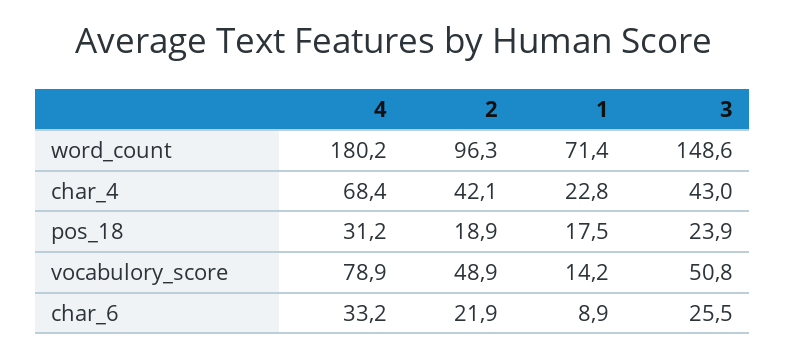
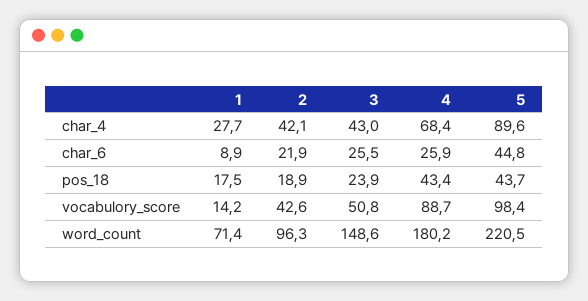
1, char_4: 22.8 -> 27.7
4, pos_18: 31.2 -> 43.4
4, vocabulory_score: 78.9 -> 88.7
2, vocabulory_score: 48.9 -> 42.6
4, char_6: 33.2 -> 25.9
5, char_4: none -> 89.6
5, char_6: none -> 44.8
5, pos_18: none -> 43.7
5, vocabulory_score: none -> 98.4
5, word_count: none -> 220.5

